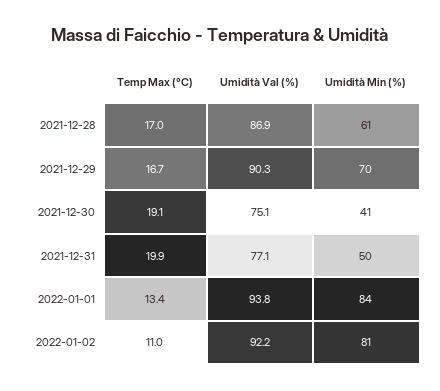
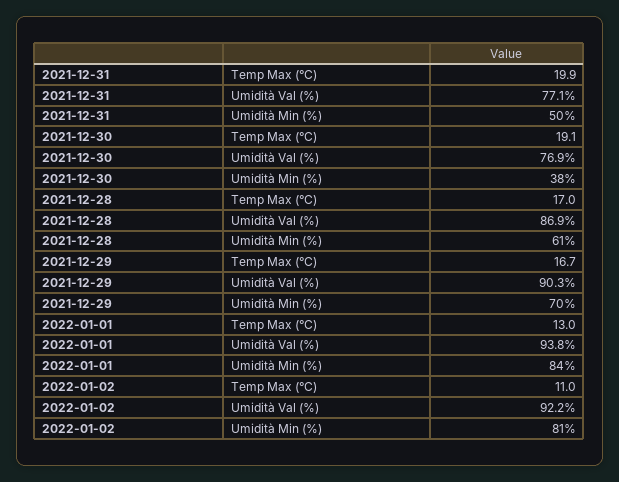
Umidità Val (%), 2021-12-30: 75.1 -> 76.9
Umidità Min (%), 2021-12-30: 41 -> 38
Temp Max (°C), 2022-01-01: 13.4 -> 13

